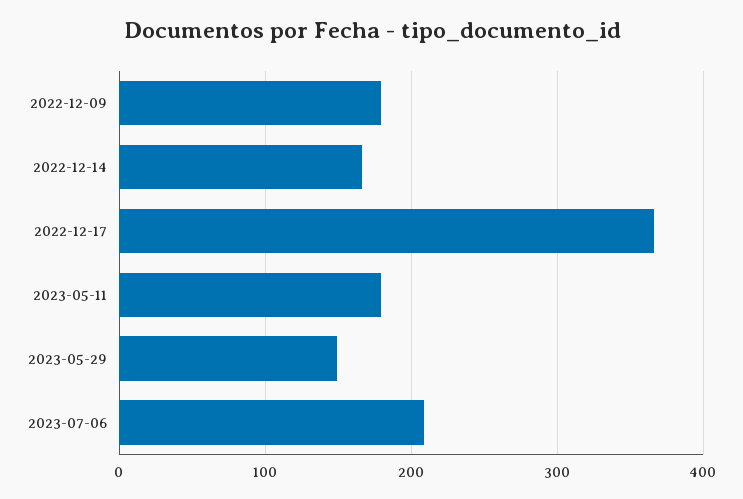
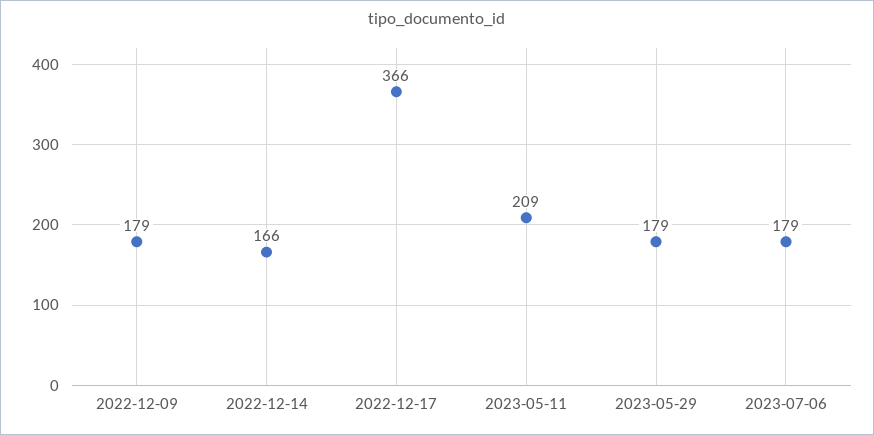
2023-05-11: 180 -> 209
2023-05-29: 150 -> 179
2023-07-06: 210 -> 179

